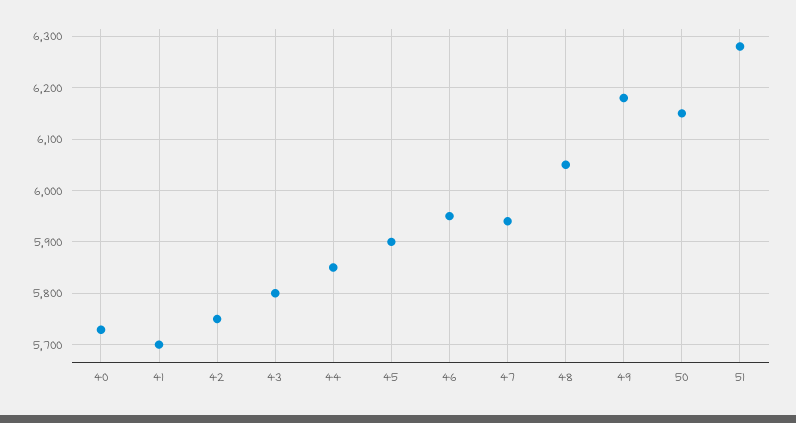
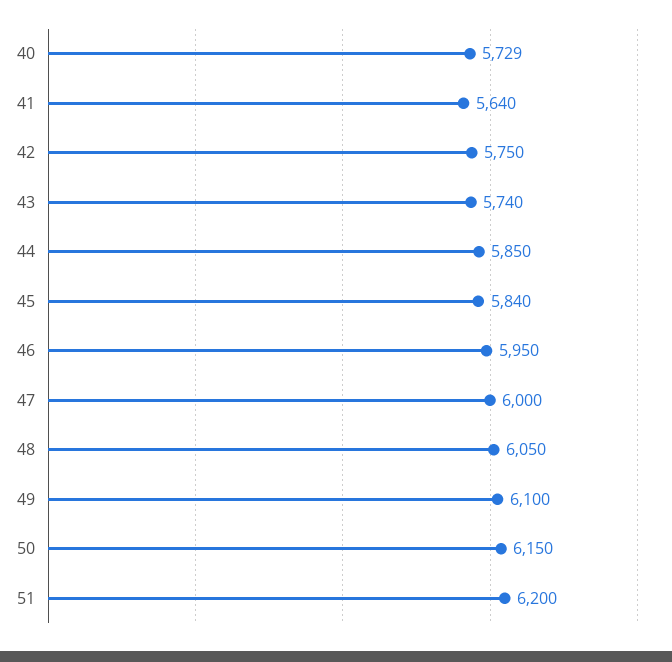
41: 5700 -> 5640
43: 5800 -> 5740
45: 5900 -> 5840
47: 5940 -> 6000
49: 6180 -> 6100
51: 6280 -> 6200

